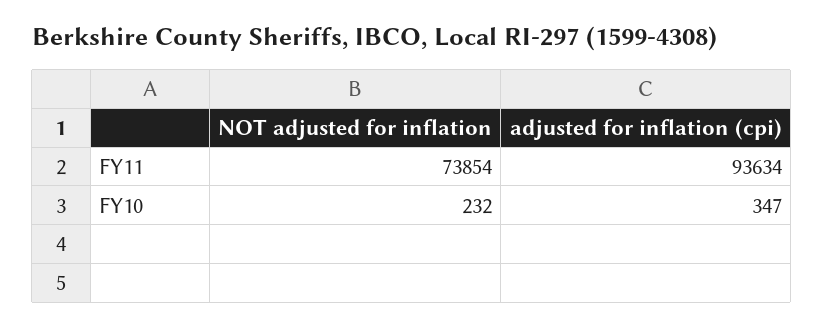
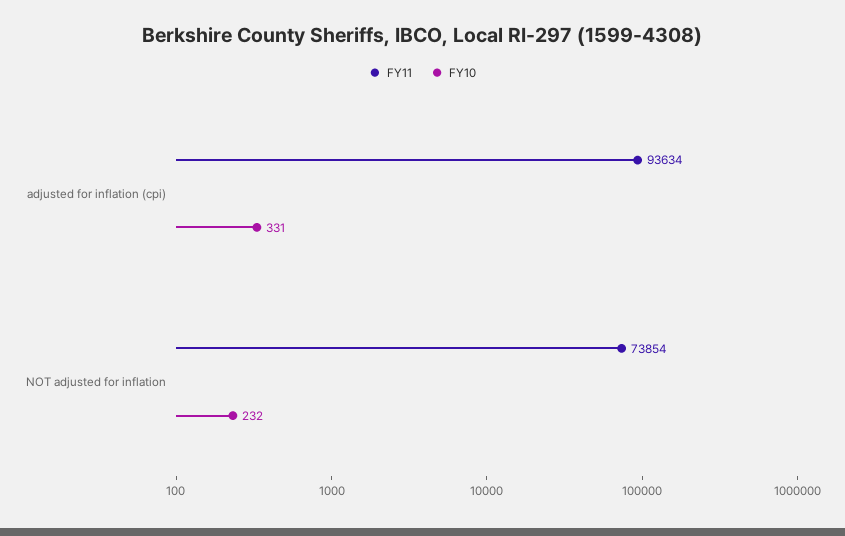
FY10, adjusted for inflation (cpi): 347 -> 331

